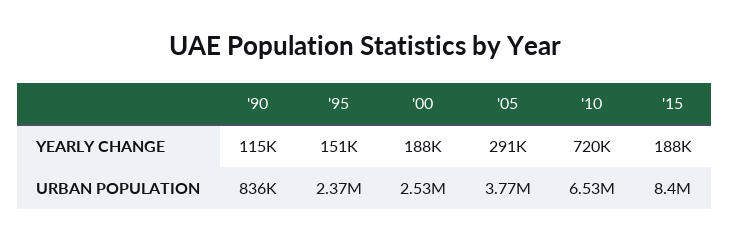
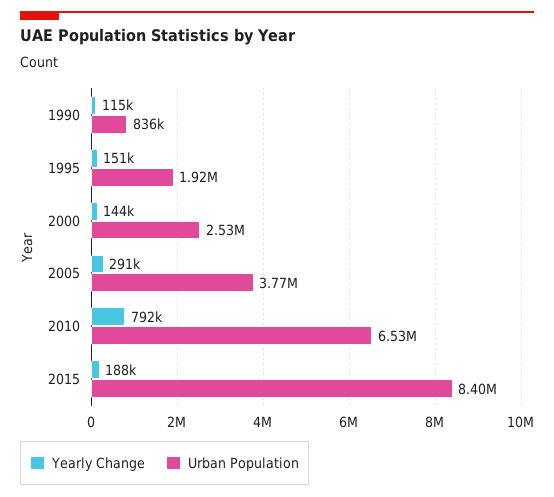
YEARLY CHANGE, '00: 188000 -> 144000
YEARLY CHANGE, '10: 720000 -> 792000
URBAN POPULATION, '95: 2370000 -> 1920000

